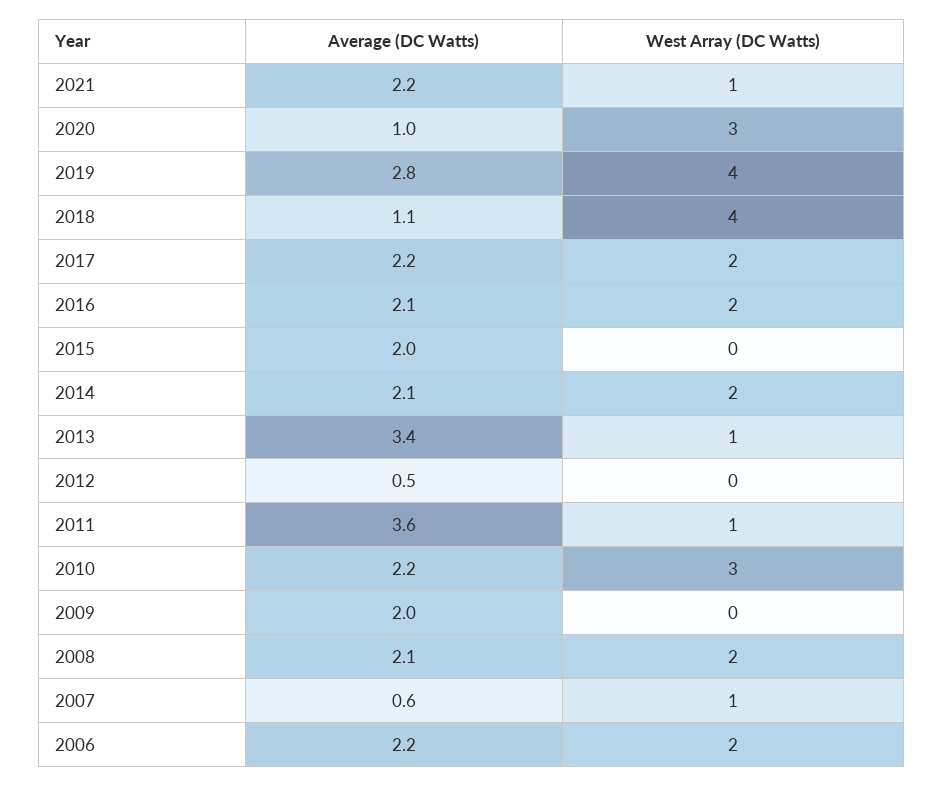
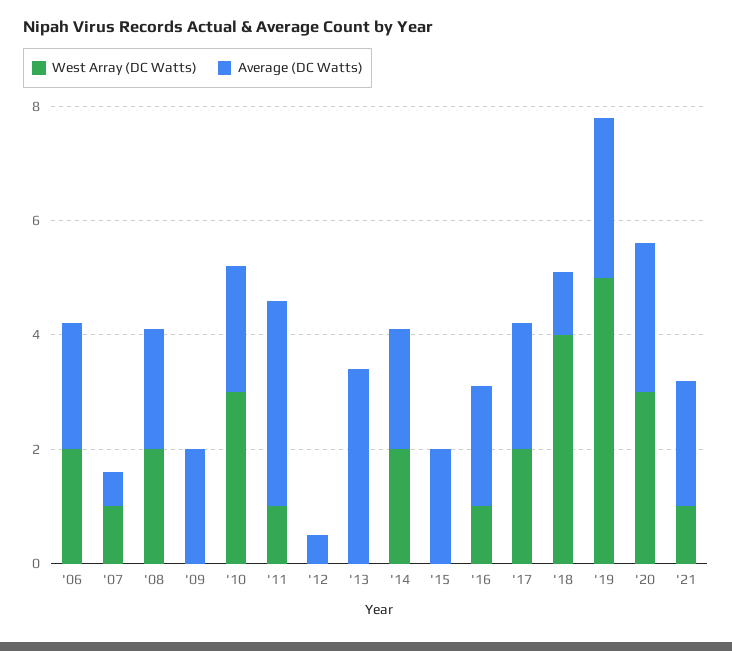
Average (DC Watts), 2020: 1 -> 2.5
West Array (DC Watts), 2019: 4 -> 5
West Array (DC Watts), 2016: 2 -> 1
West Array (DC Watts), 2013: 1 -> 0

